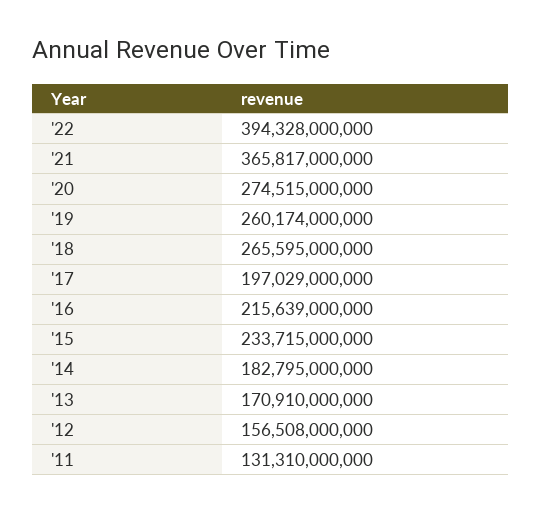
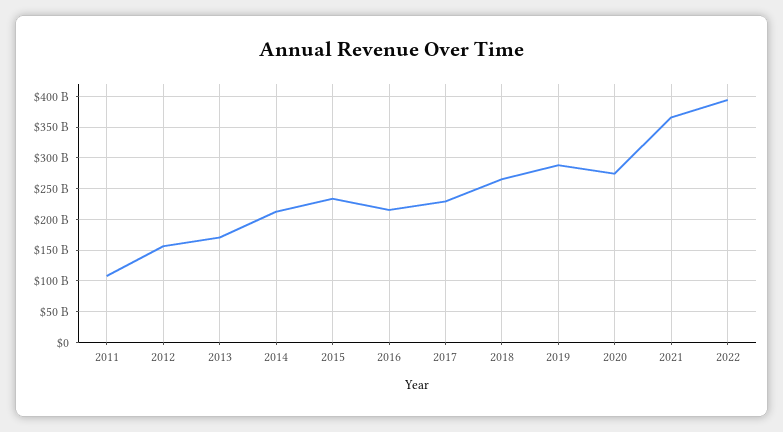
'19: 260174000000 -> 290000000000
'17: 197029000000 -> 230000000000
'14: 182795000000 -> 210000000000
'11: 131310000000 -> 110000000000

